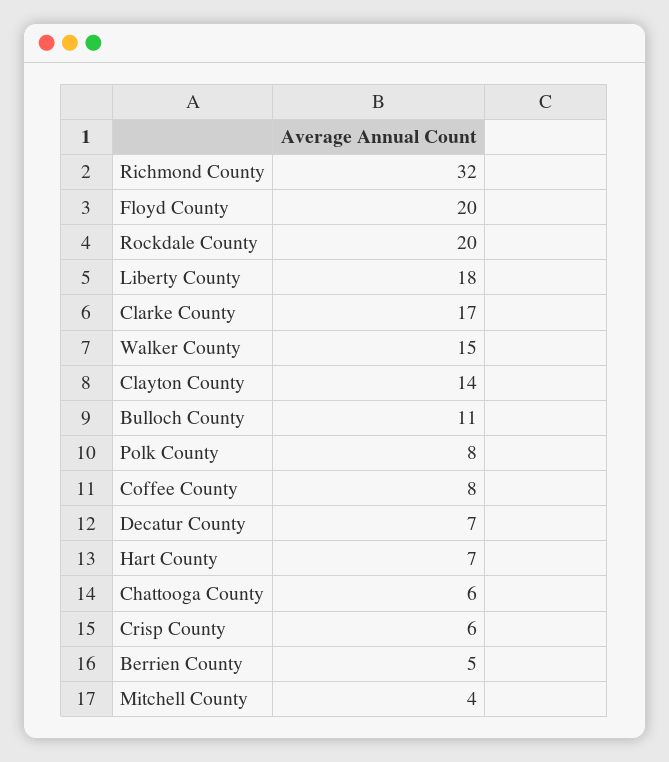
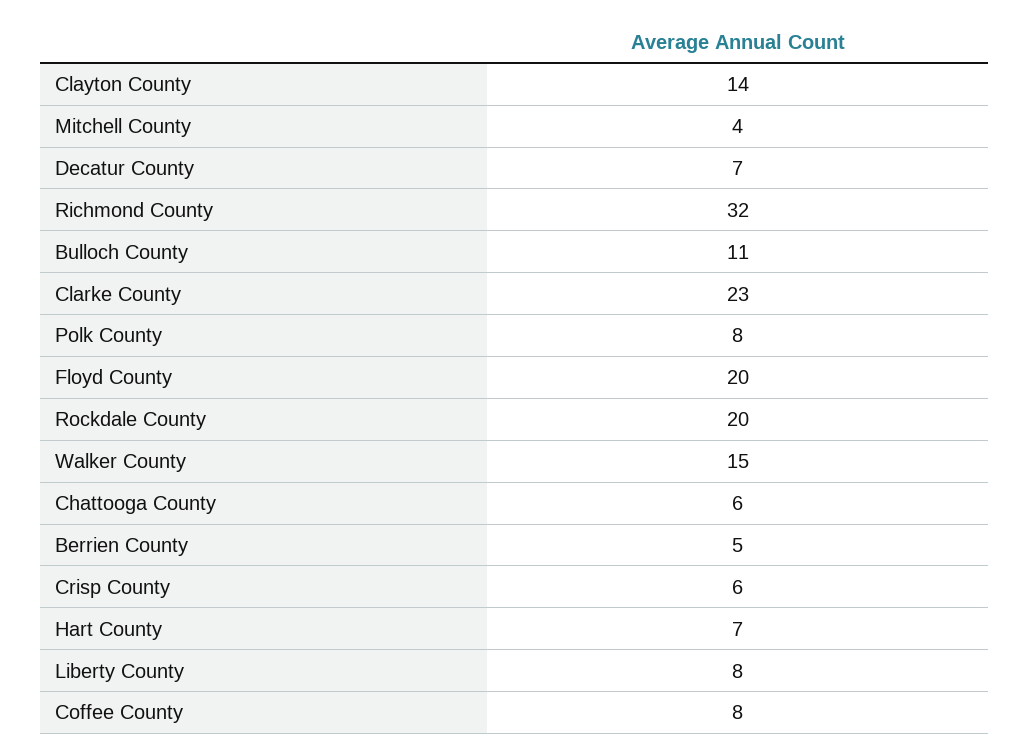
Liberty County: 18 -> 8
Clarke County: 17 -> 23

